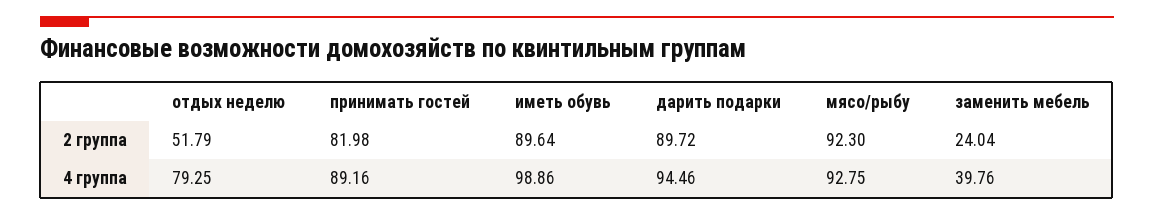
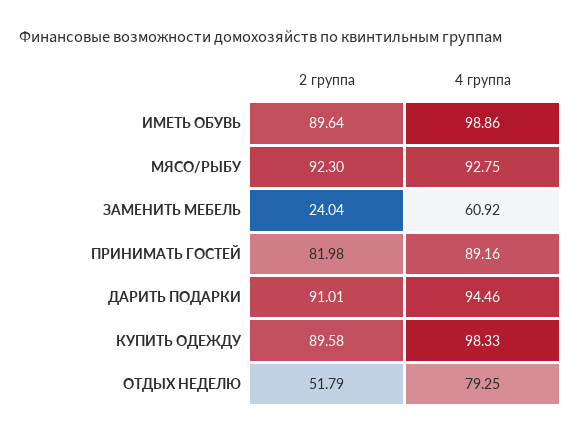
дарить подарки, 2 группа: 89.72 -> 91.01
заменить мебель, 4 группа: 39.76 -> 60.92
КУПИТЬ ОДЕЖДУ, 2 группа: none -> 89.58
КУПИТЬ ОДЕЖДУ, 4 группа: none -> 98.33

